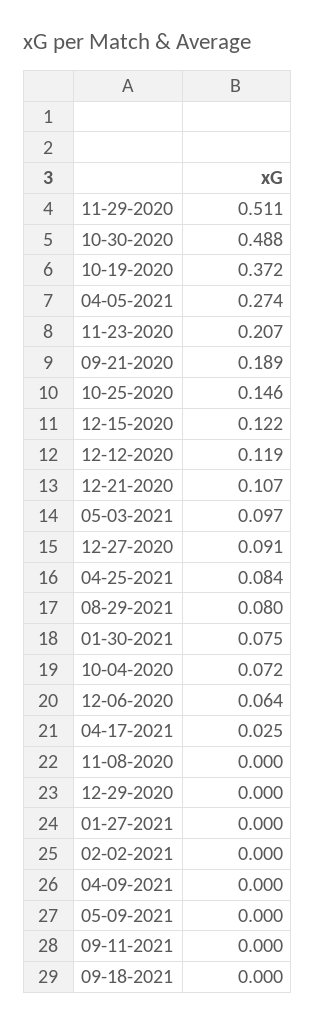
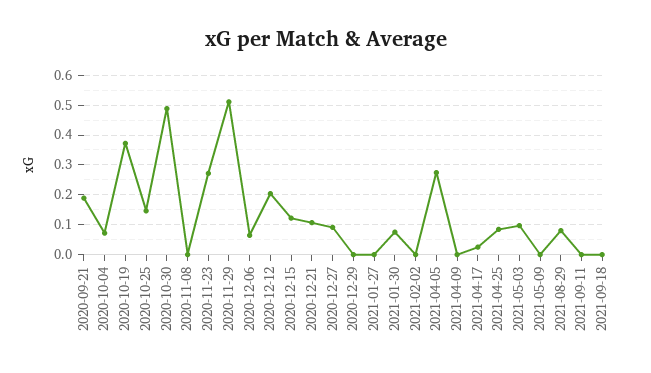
11-23-2020: 0.207 -> 0.275
12-12-2020: 0.119 -> 0.2

